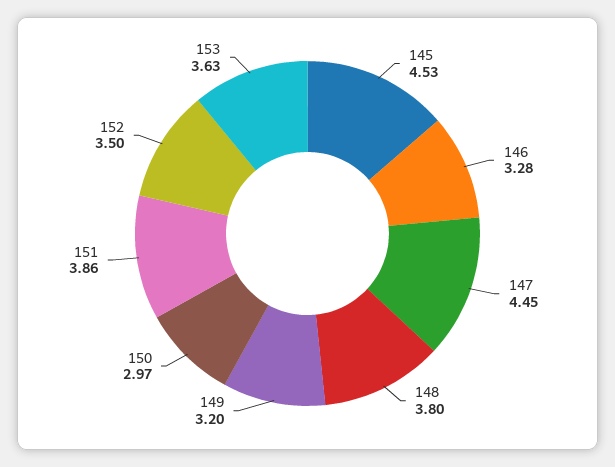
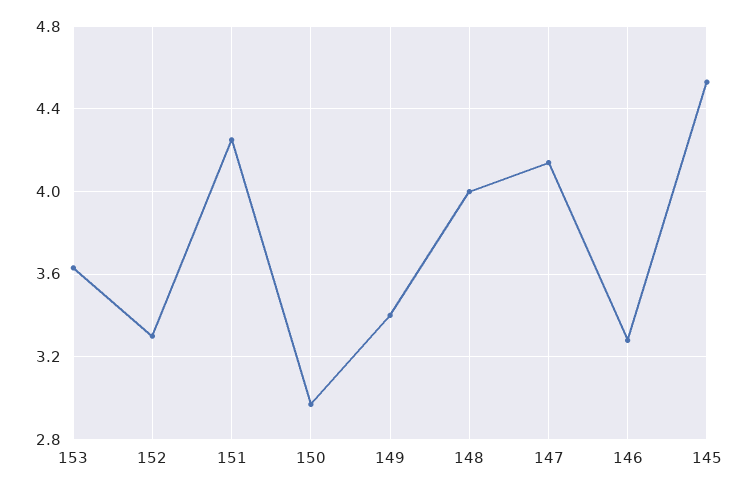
147: 4.45 -> 4.15
148: 3.8 -> 4
149: 3.2 -> 3.4
151: 3.86 -> 4.25
152: 3.5 -> 3.3

